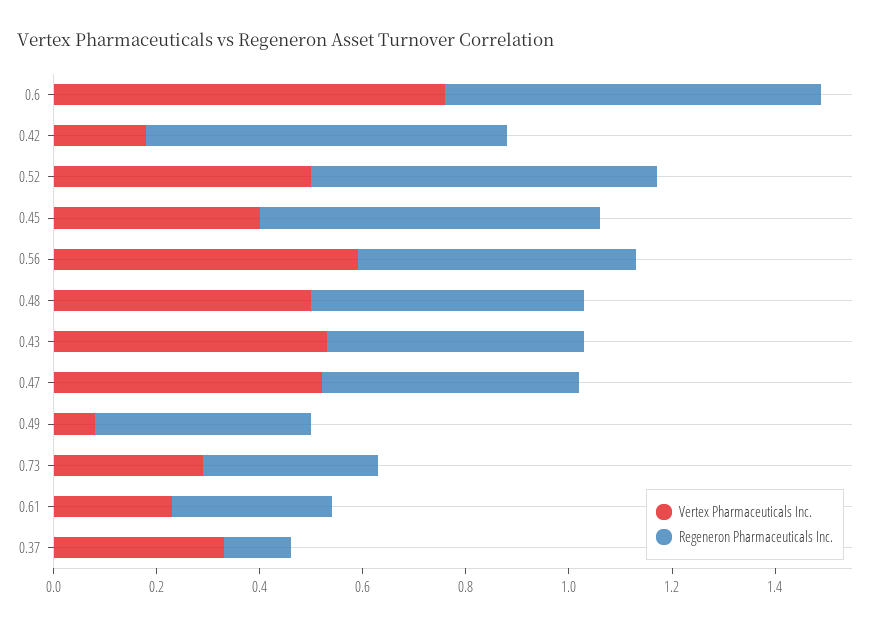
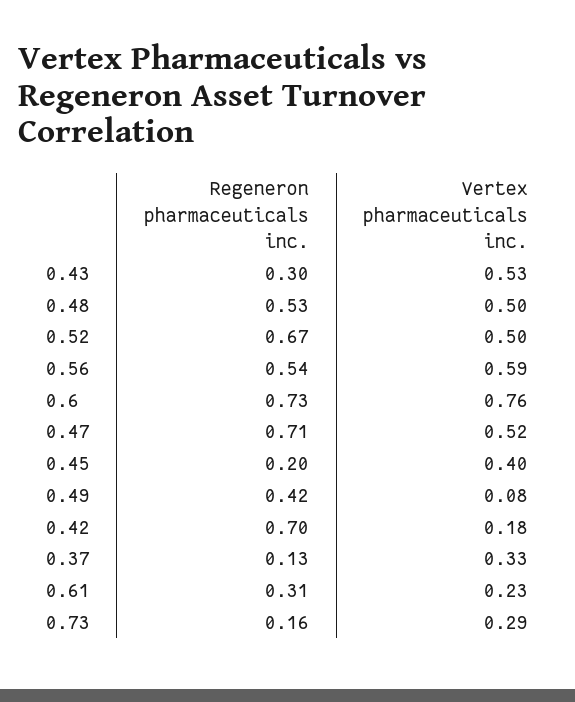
Regeneron Pharmaceuticals Inc., 0.45: 0.65 -> 0.2
Regeneron Pharmaceuticals Inc., 0.43: 0.5 -> 0.3
Regeneron Pharmaceuticals Inc., 0.47: 0.5 -> 0.71
Regeneron Pharmaceuticals Inc., 0.73: 0.35 -> 0.16

